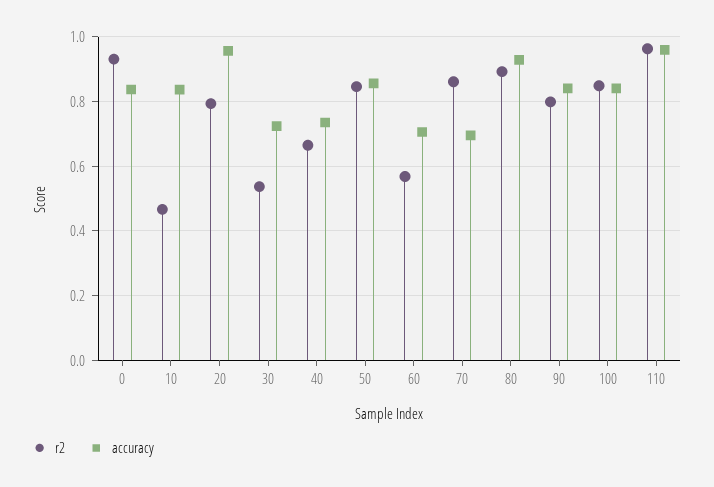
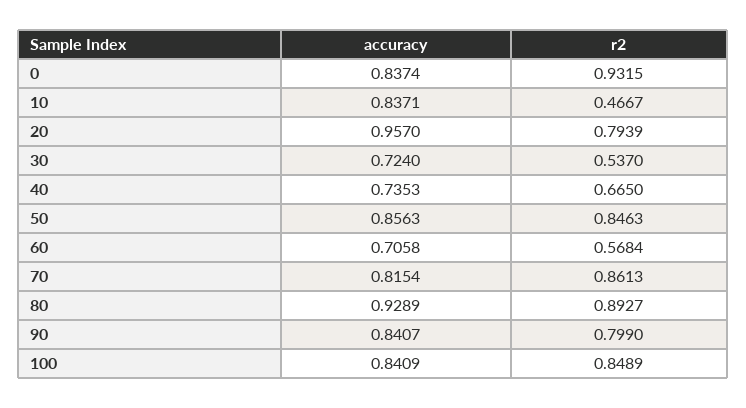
accuracy, 70: 0.7 -> 0.8154
r2, 110: 0.96 -> none
accuracy, 110: 0.96 -> none

